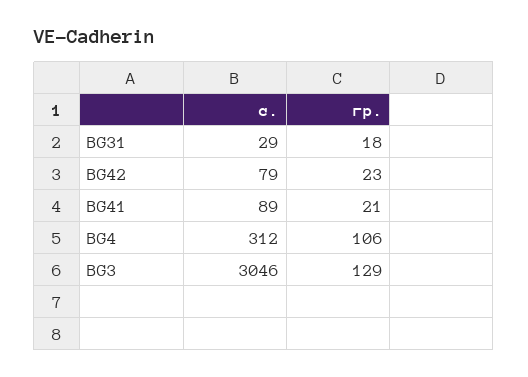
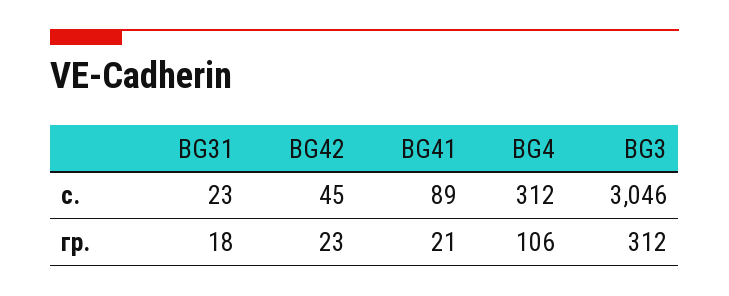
с., BG31: 29 -> 23
с., BG42: 79 -> 45
гр., BG3: 129 -> 312

